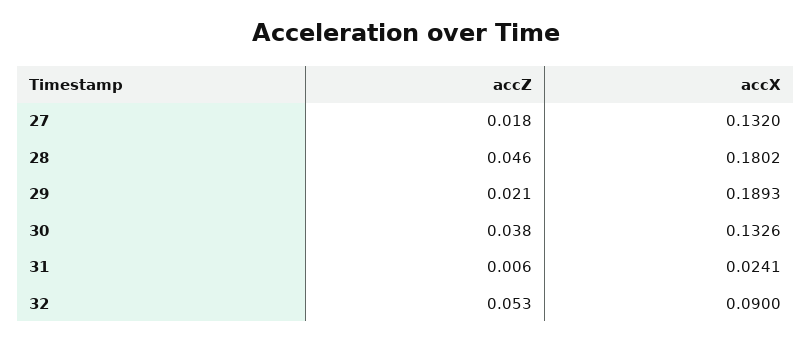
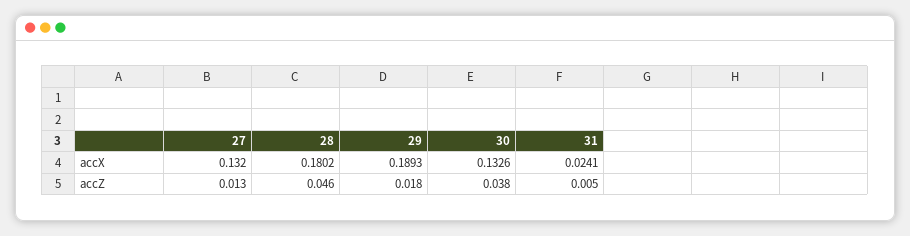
accZ, 27: 0.018 -> 0.013
accZ, 29: 0.021 -> 0.018
accZ, 31: 0.006 -> 0.005
accZ, 32: 0.053 -> none
accX, 32: 0.09 -> none

